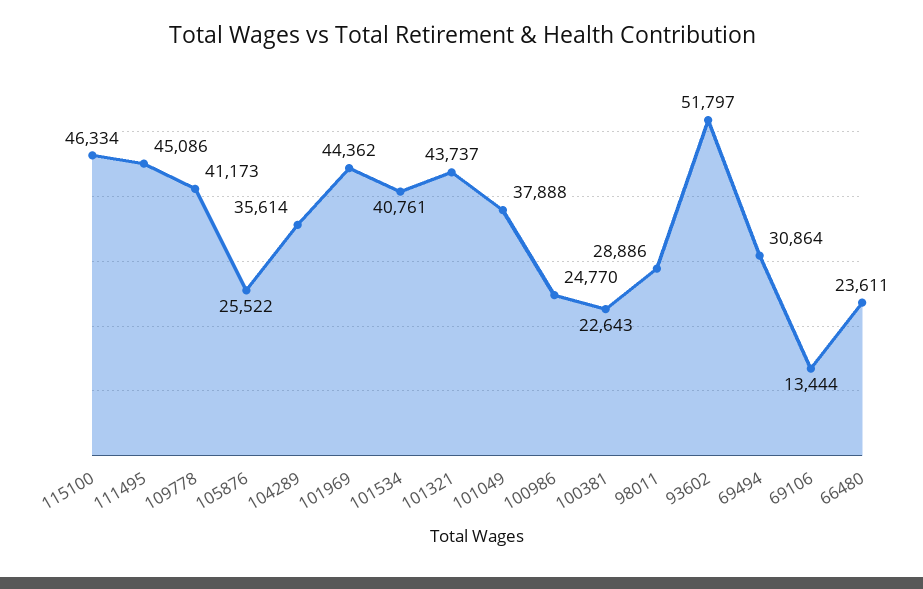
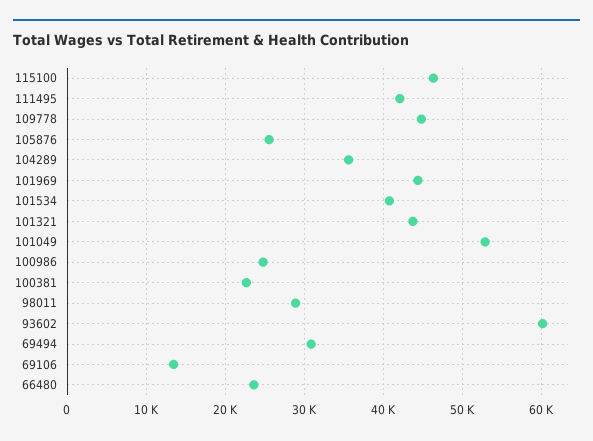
111495: 45086 -> 42000
109778: 41173 -> 45000
101049: 37888 -> 53000
93602: 51797 -> 60000

